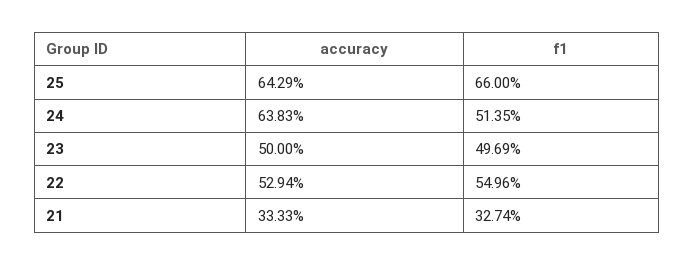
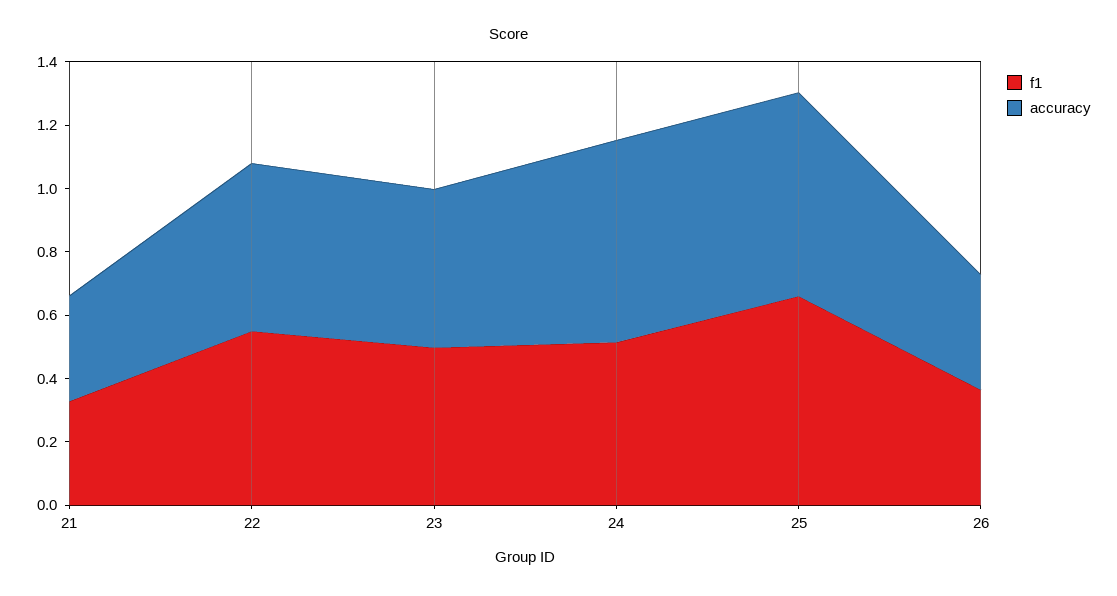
f1, 26: none -> 0.35
accuracy, 26: none -> 0.35

